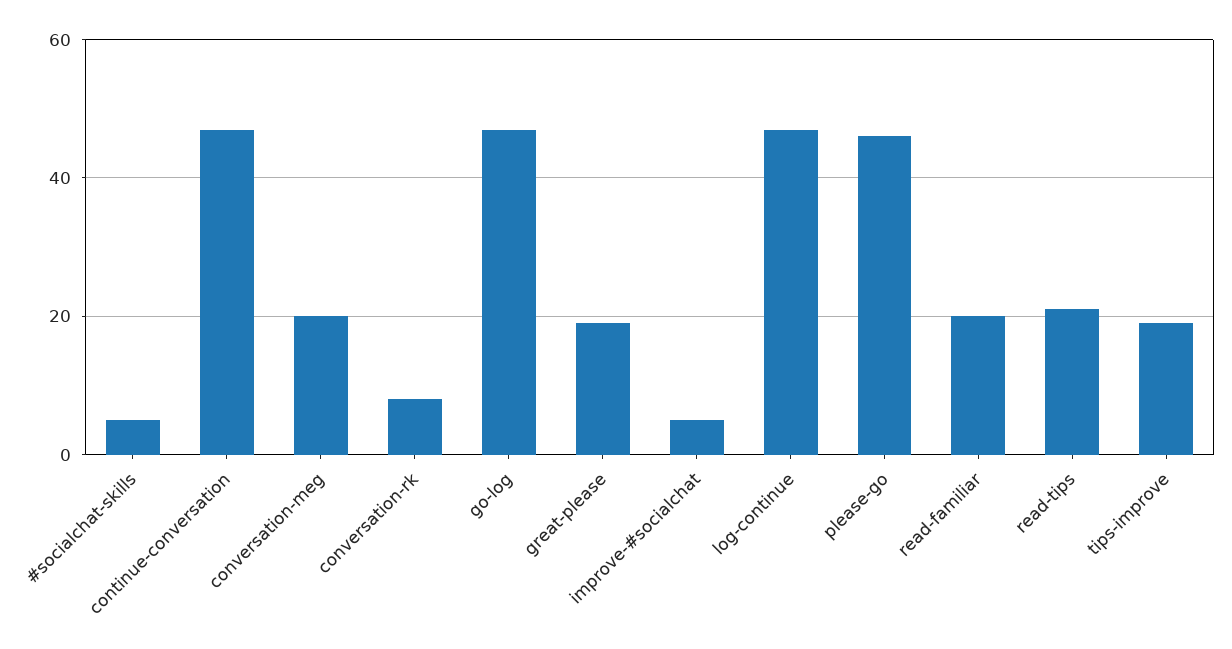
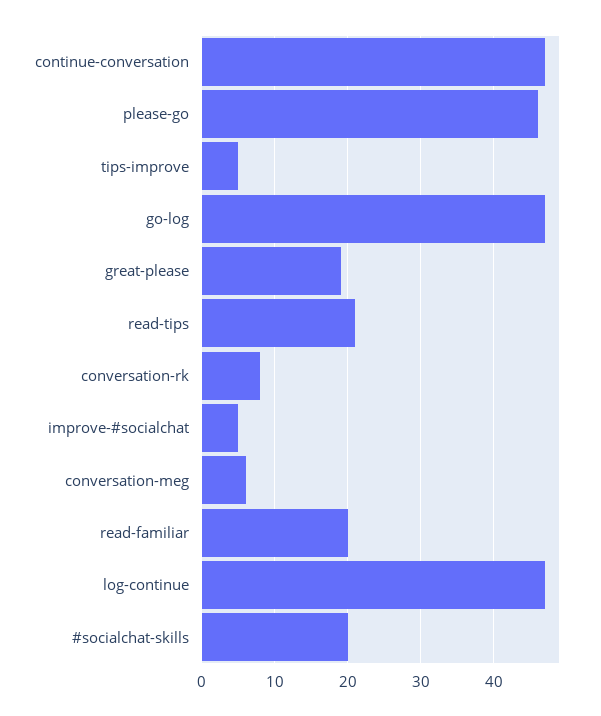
#socialchat-skills: 5 -> 20
conversation-meg: 20 -> 6
tips-improve: 20 -> 5

